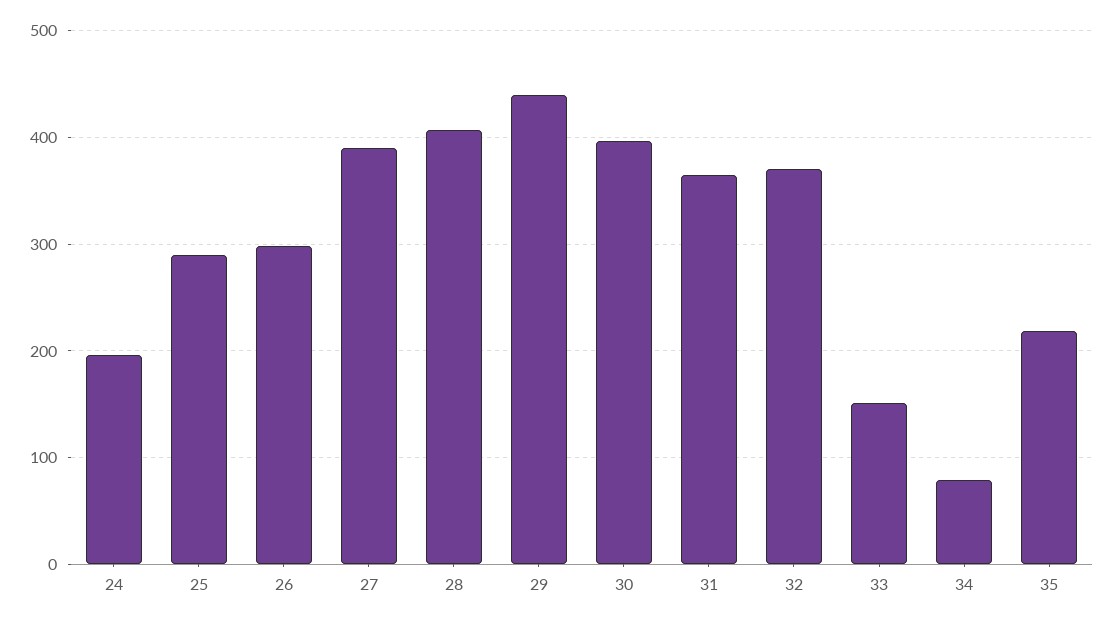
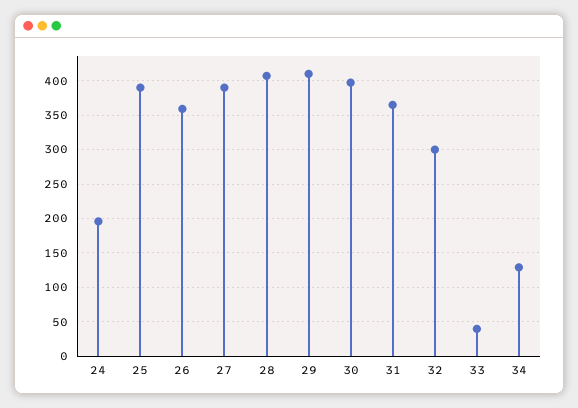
25: 290 -> 390
26: 300 -> 360
29: 440 -> 410
32: 370 -> 300
33: 150 -> 40
34: 80 -> 130
35: 220 -> none

